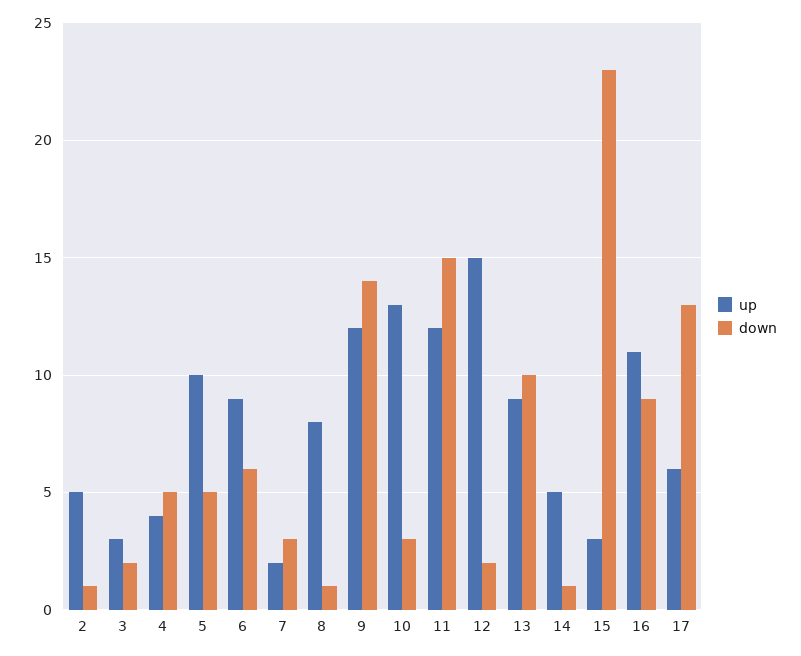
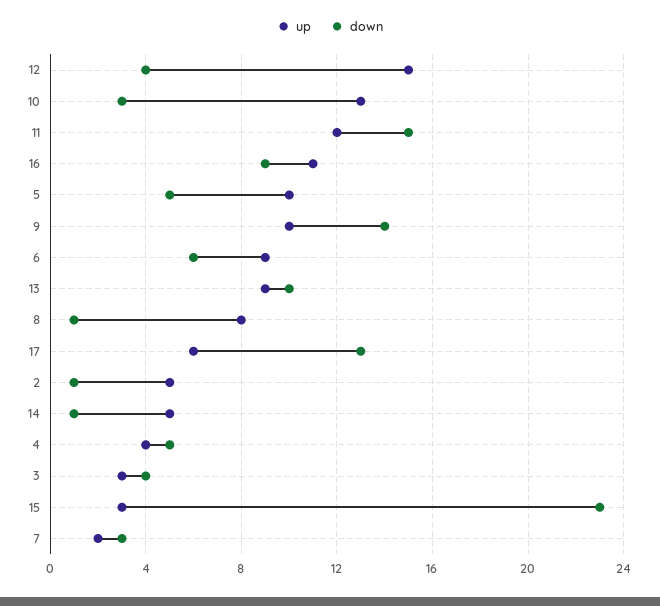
down, 3: 2 -> 4
up, 9: 12 -> 10
down, 12: 2 -> 4

